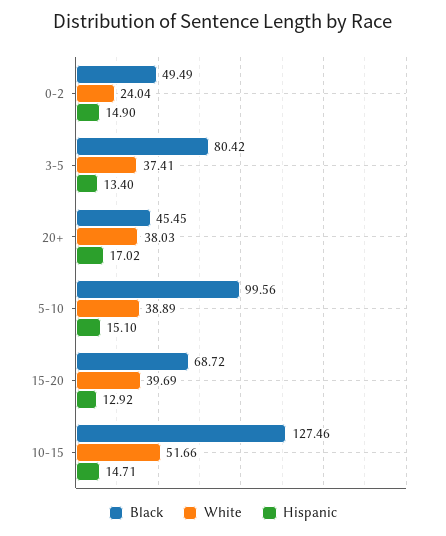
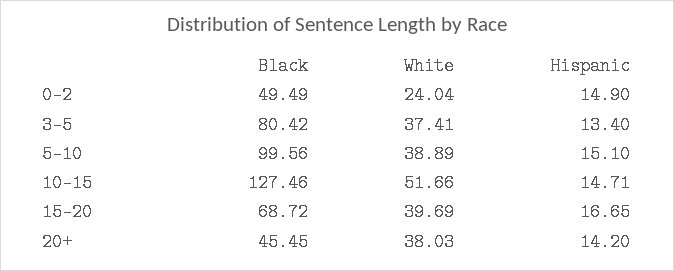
Hispanic, 20+: 17.02 -> 14.2
Hispanic, 15-20: 12.92 -> 16.65

